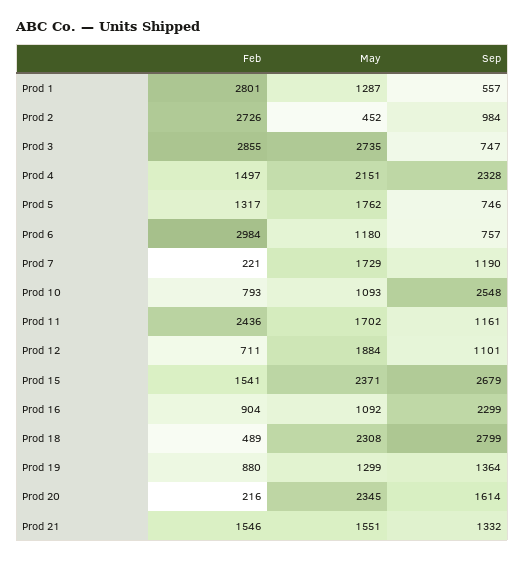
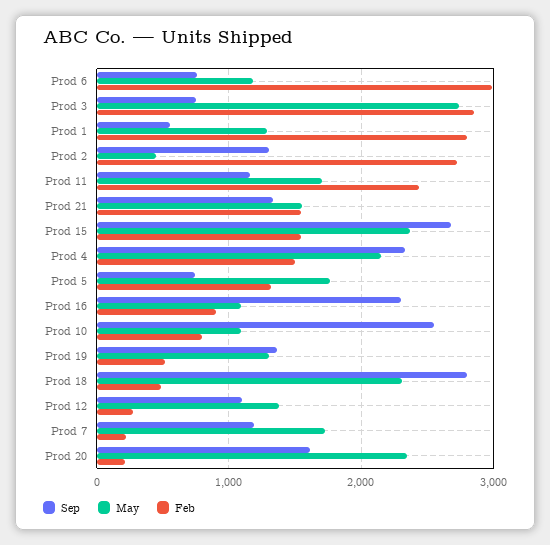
Sep, Prod 2: 984 -> 1300
Feb, Prod 12: 711 -> 300
May, Prod 12: 1884 -> 1400
Feb, Prod 19: 880 -> 500

